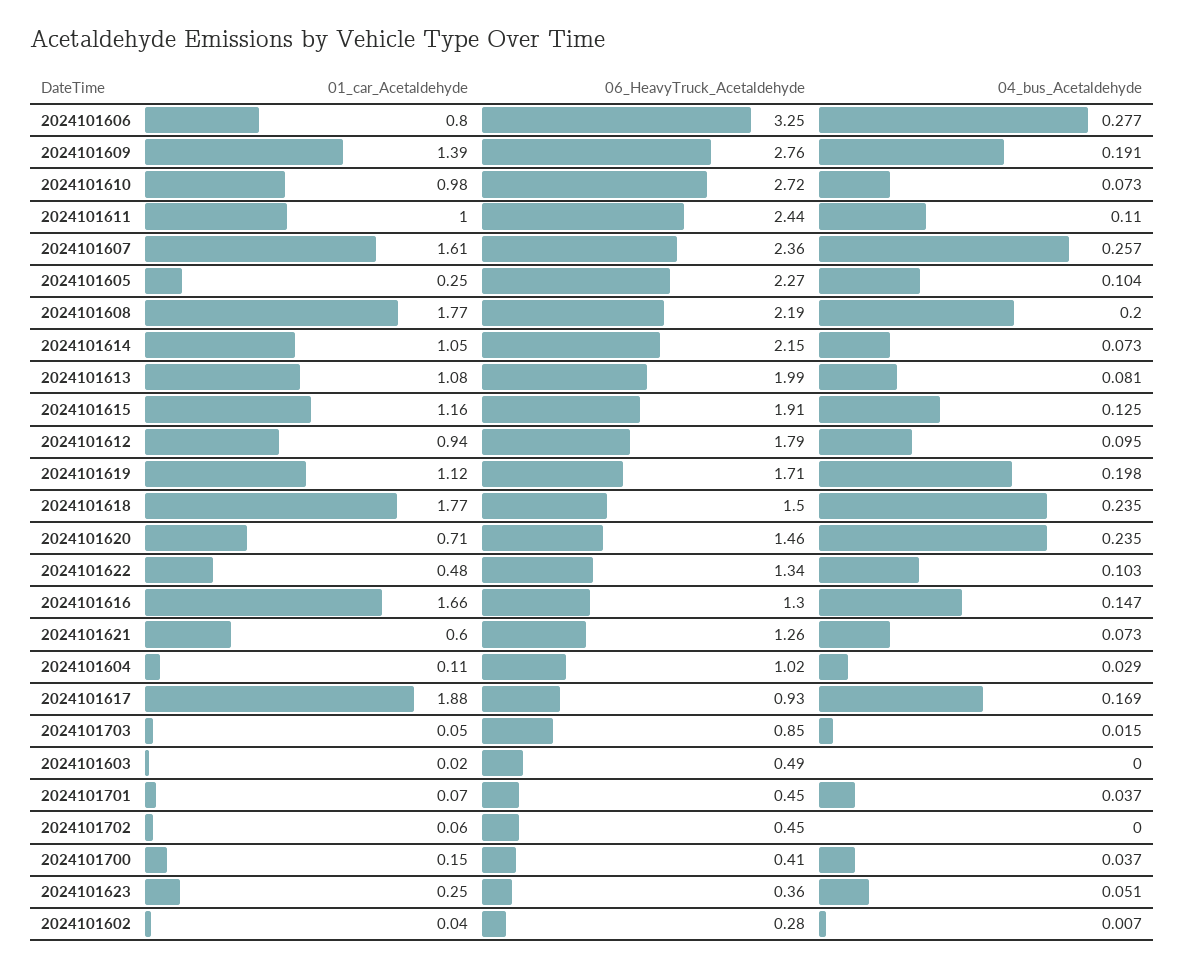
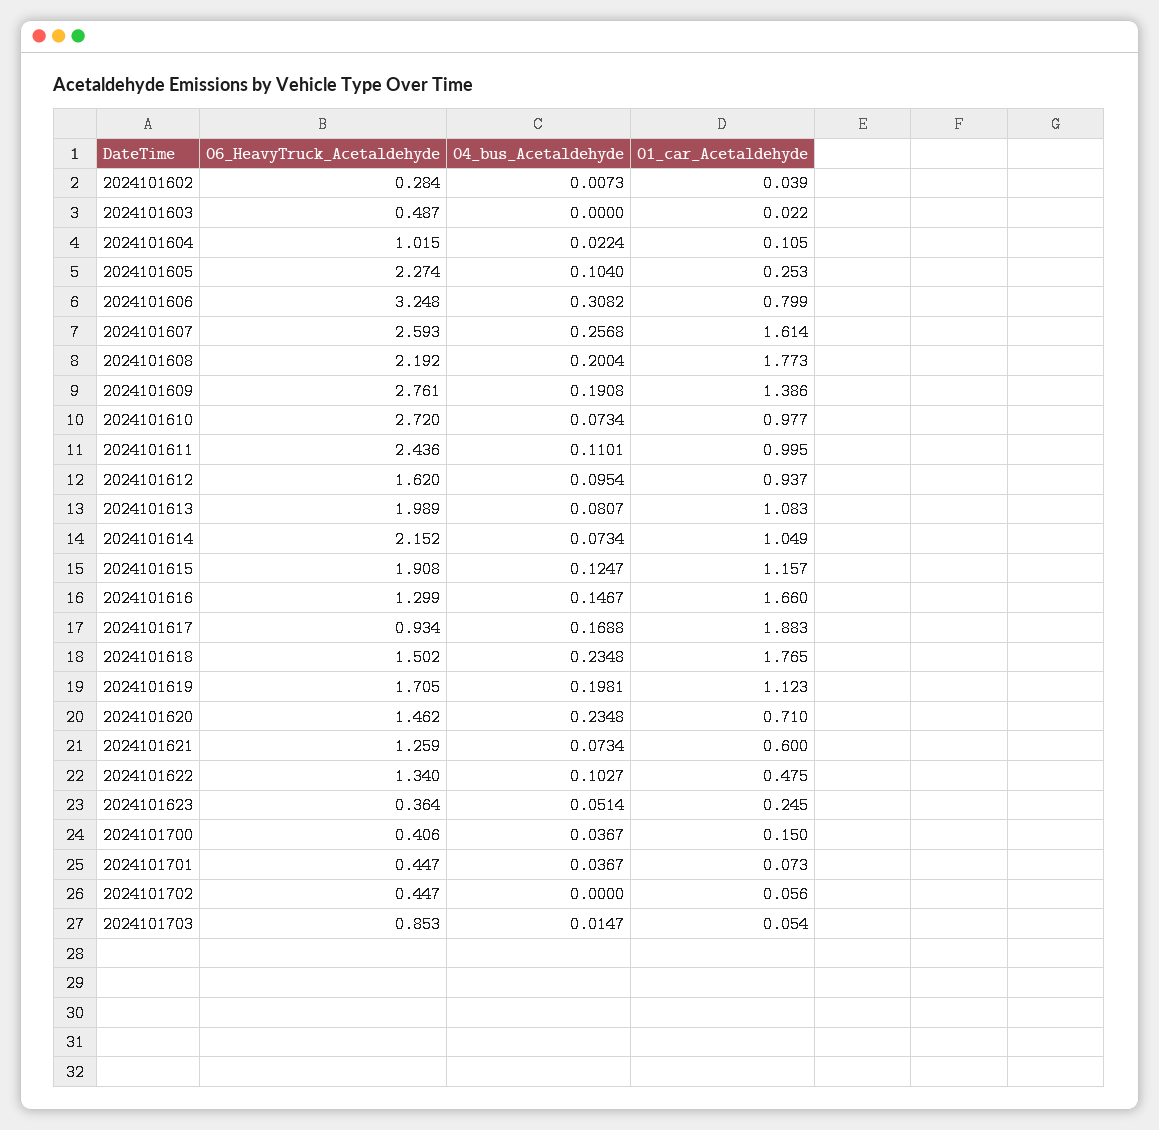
04_bus_Acetaldehyde, 2024101606: 0.277 -> 0.3082
06_HeavyTruck_Acetaldehyde, 2024101607: 2.36 -> 2.593
06_HeavyTruck_Acetaldehyde, 2024101612: 1.79 -> 1.62
04_bus_Acetaldehyde, 2024101604: 0.029 -> 0.0224

